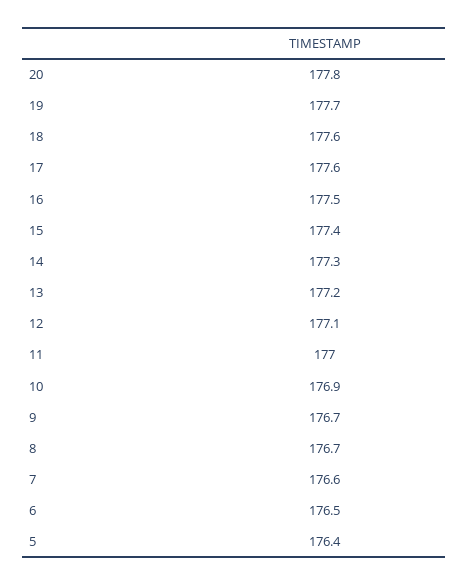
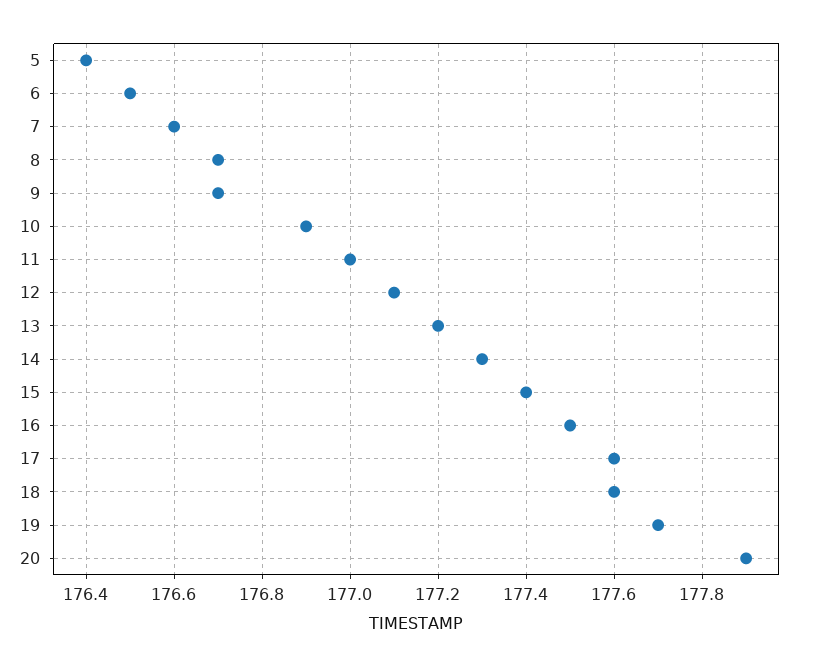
20: 177.8 -> 177.9

